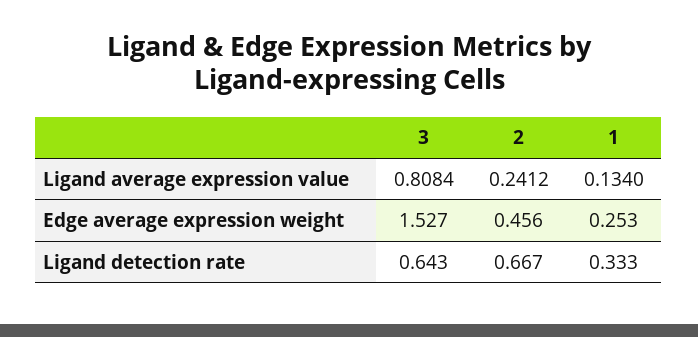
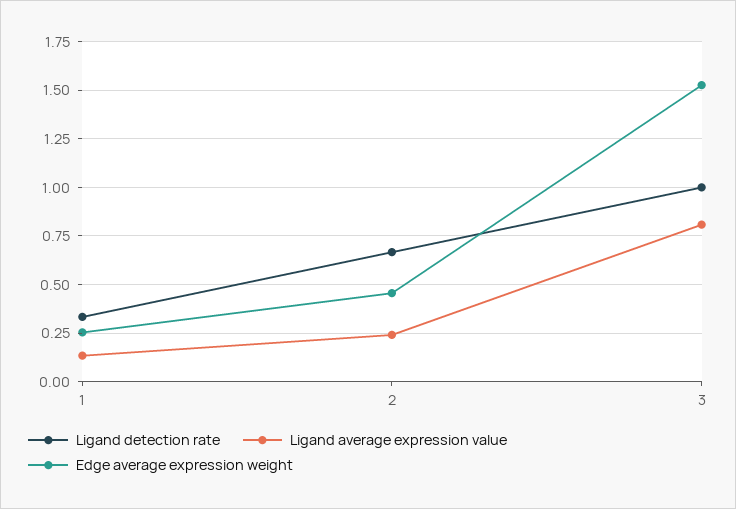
Ligand detection rate, 3: 0.643 -> 1

